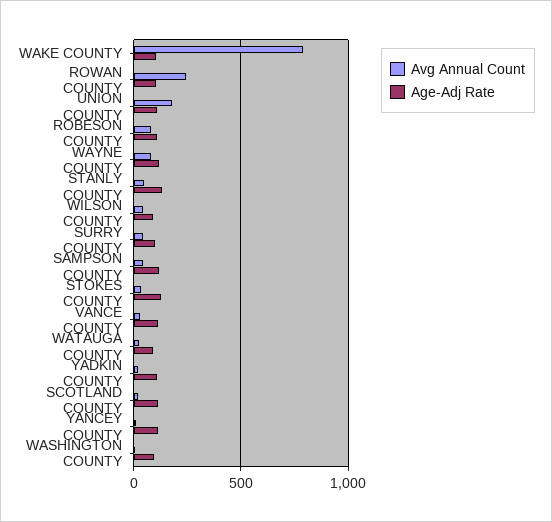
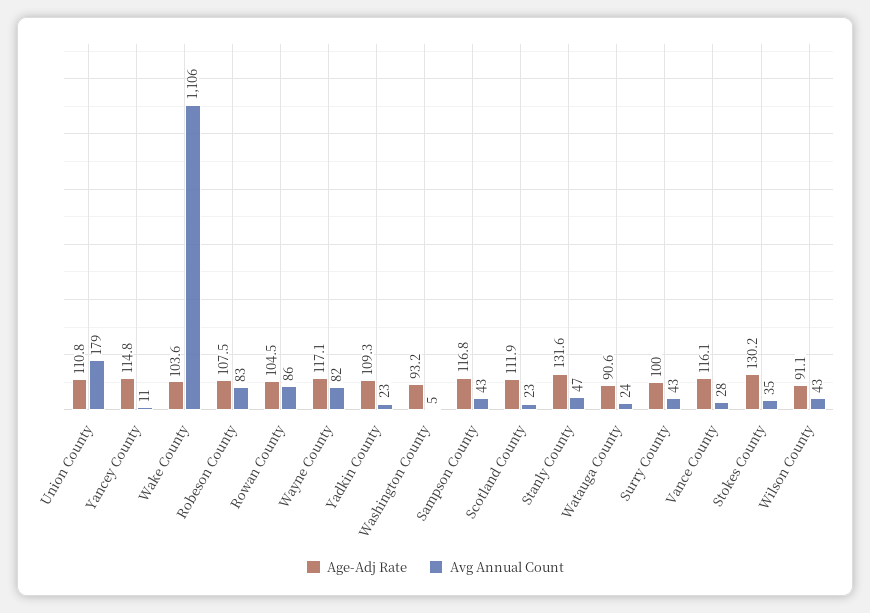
Avg Annual Count, WAKE COUNTY: 800 -> 1106
Avg Annual Count, ROWAN COUNTY: 250 -> 86

